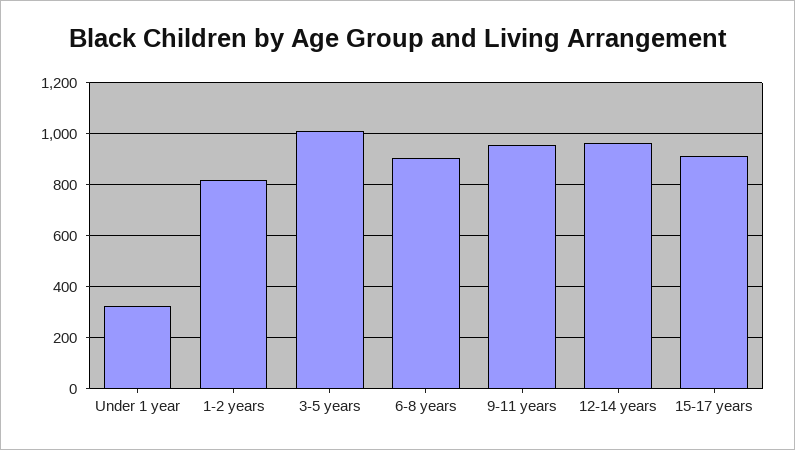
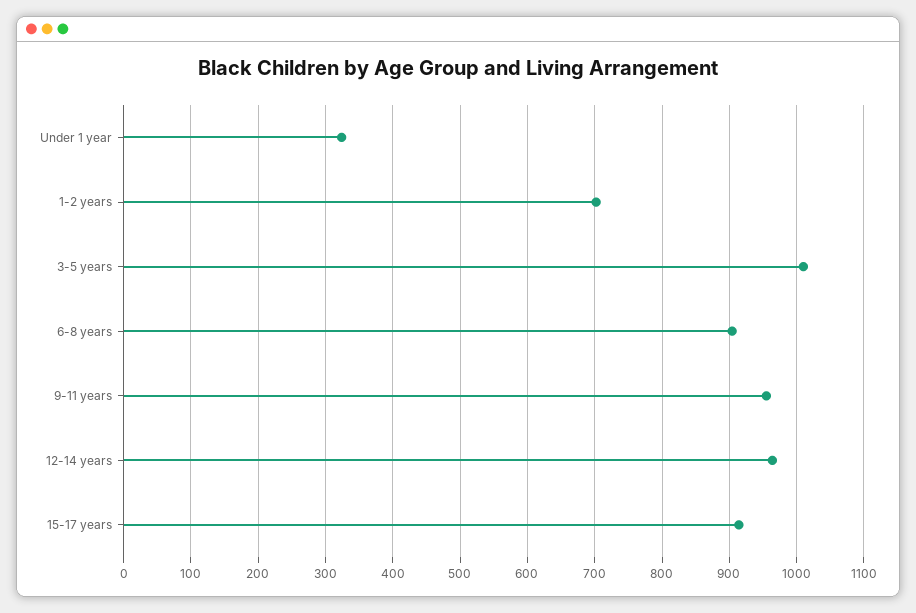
1-2 years: 825 -> 700

